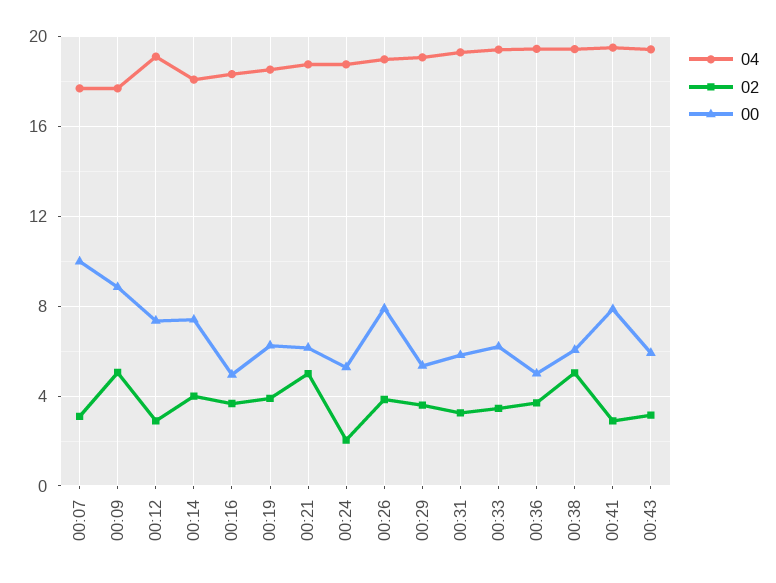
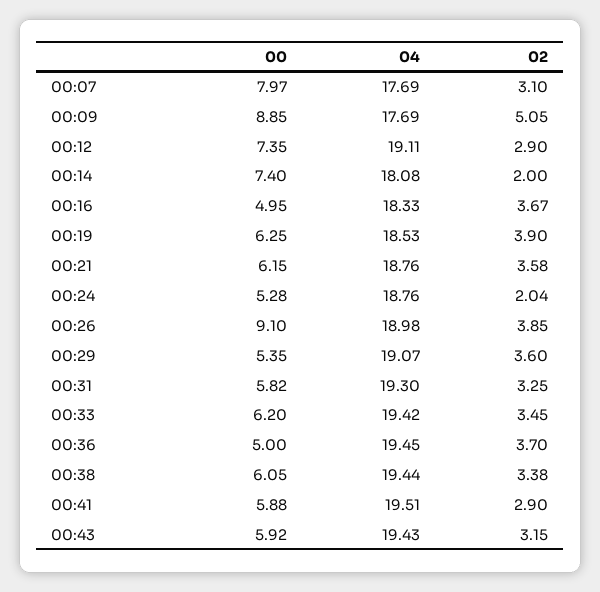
00, 00:07: 10 -> 7.97
02, 00:14: 4 -> 2
02, 00:21: 5 -> 3.58
00, 00:26: 8 -> 9.1
02, 00:38: 5 -> 3.38
00, 00:41: 8 -> 5.88

